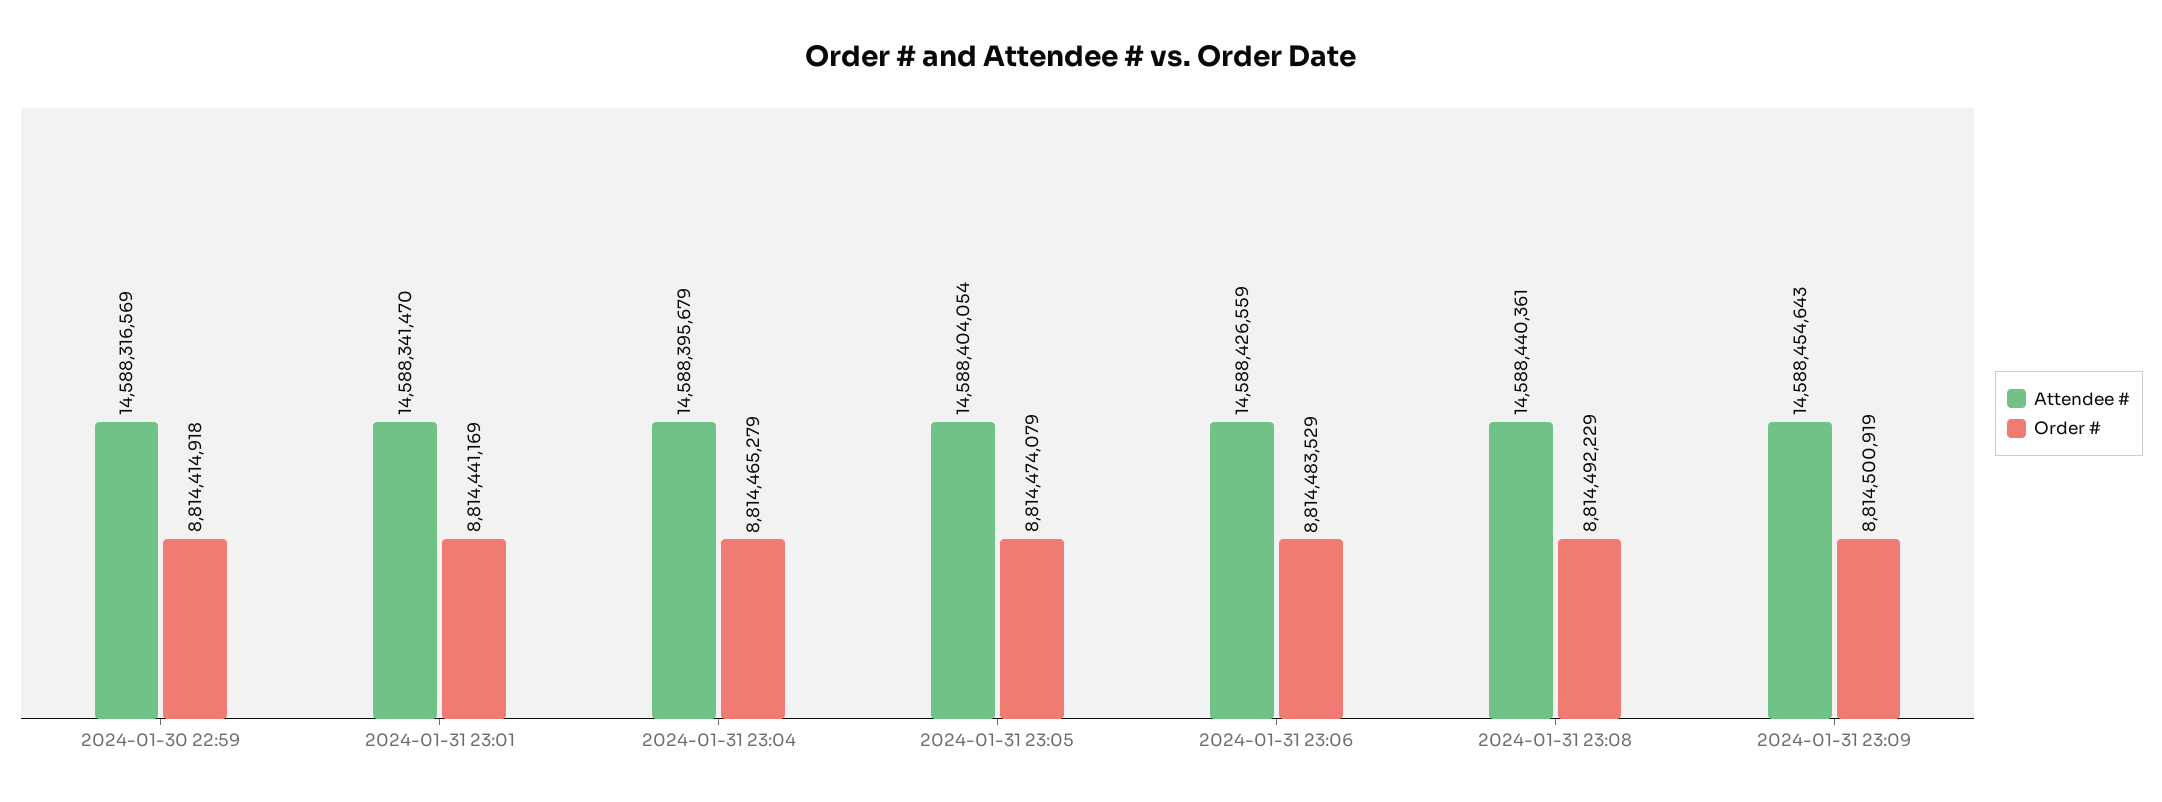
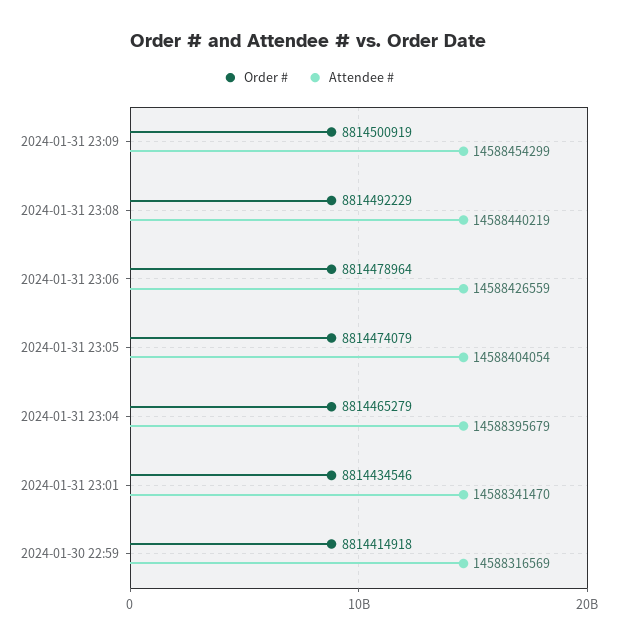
Order #, 2024-01-31 23:01: 8814441169 -> 8814434546
Order #, 2024-01-31 23:06: 8814483529 -> 8814478964
Attendee #, 2024-01-31 23:08: 14588440361 -> 14588440219
Attendee #, 2024-01-31 23:09: 14588454643 -> 14588454299

